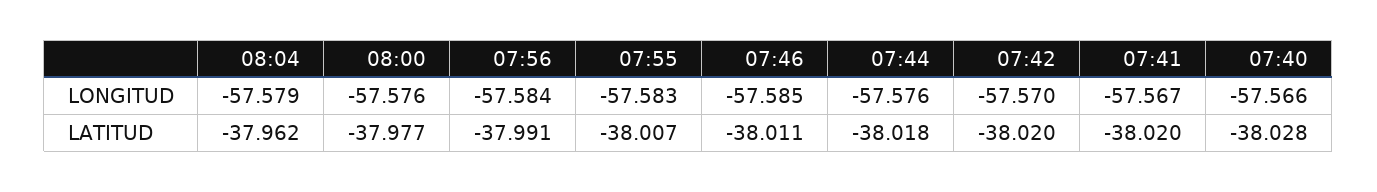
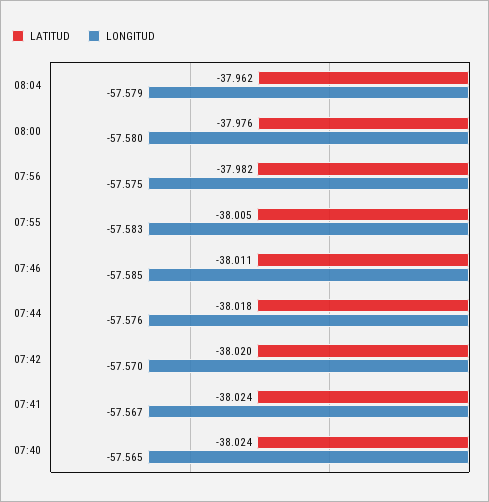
LONGITUD, 08:00: -57.576 -> -57.58
LONGITUD, 07:56: -57.584 -> -57.575
LONGITUD, 07:40: -57.566 -> -57.565
LATITUD, 08:00: -37.977 -> -37.976
LATITUD, 07:56: -37.991 -> -37.982
LATITUD, 07:55: -38.007 -> -38.005
LATITUD, 07:41: -38.02 -> -38.024
LATITUD, 07:40: -38.028 -> -38.024

